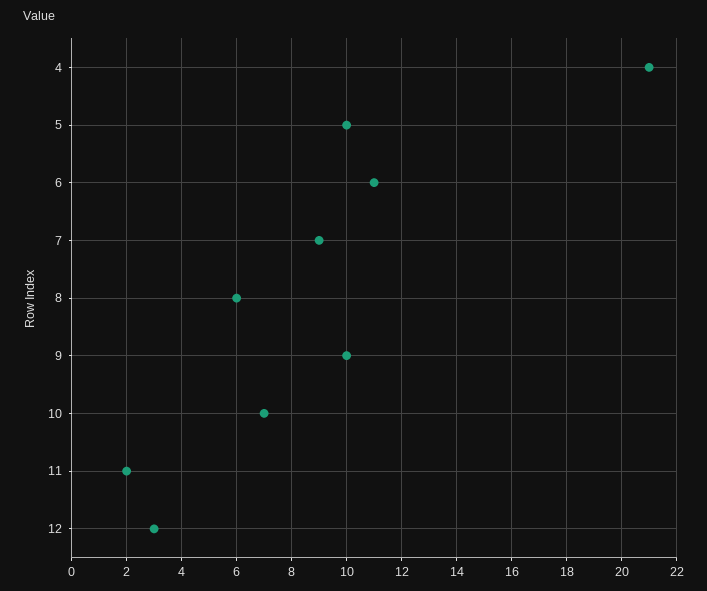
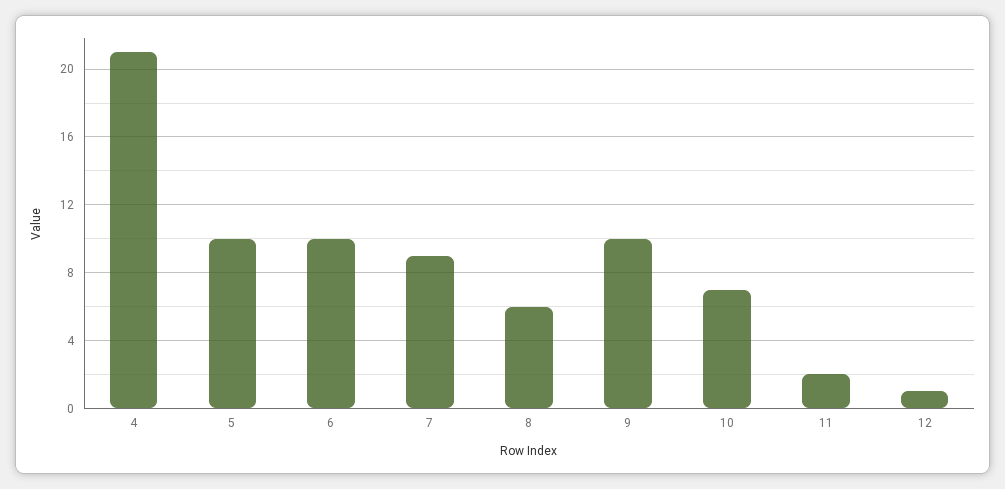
6: 11 -> 10
12: 3 -> 1

